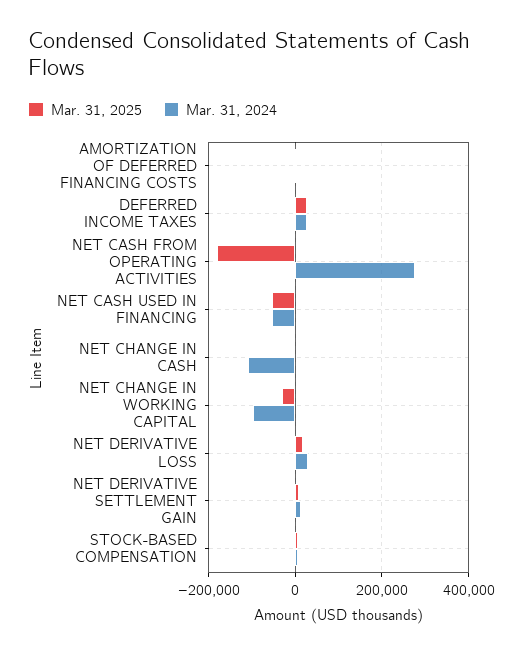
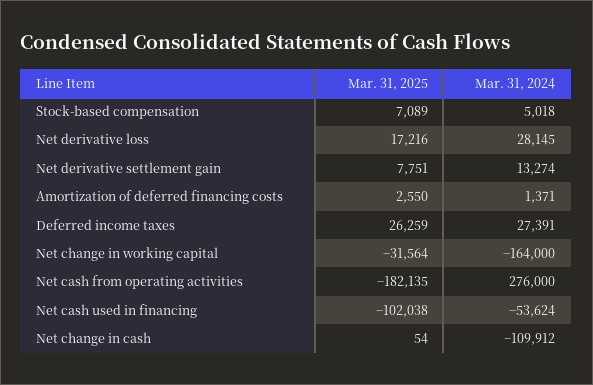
Mar. 31, 2025, NET CASH USED IN FINANCING: -60000 -> -102038
Mar. 31, 2024, NET CHANGE IN WORKING CAPITAL: -100000 -> -164000

